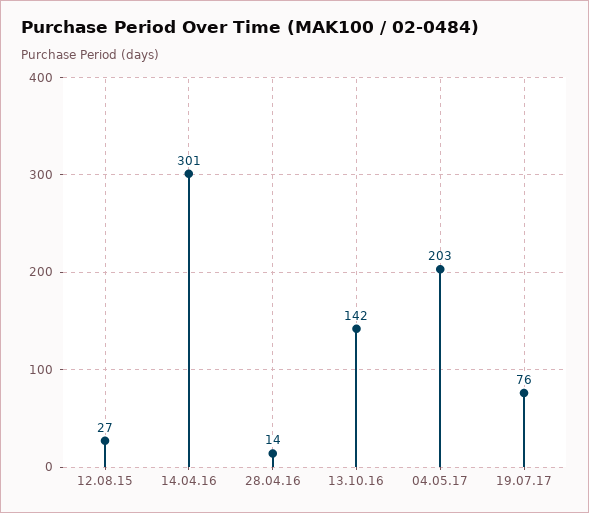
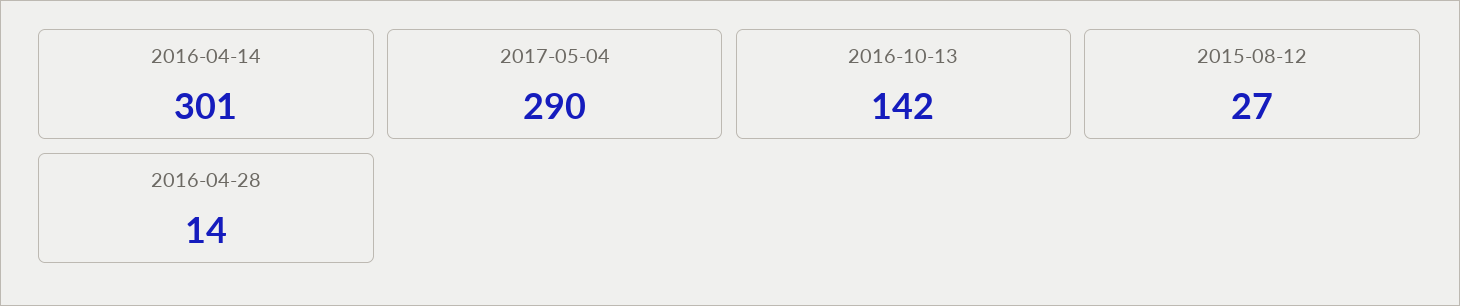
04.05.17: 203 -> 290
19.07.17: 76 -> none

